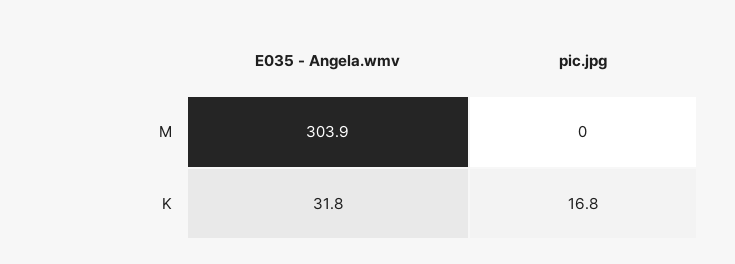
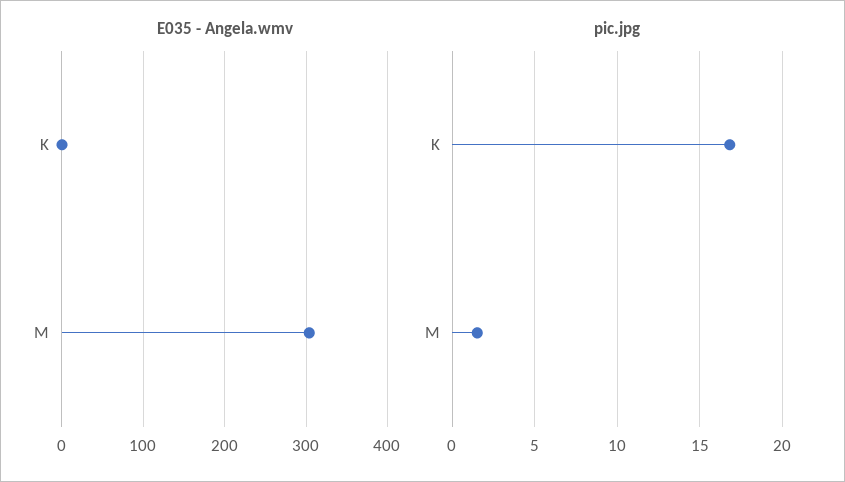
pic.jpg, M: 0 -> 1.5
E035 - Angela.wmv, K: 31.8 -> 0

